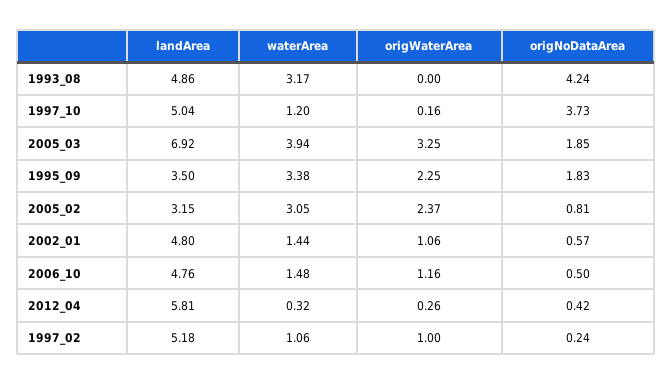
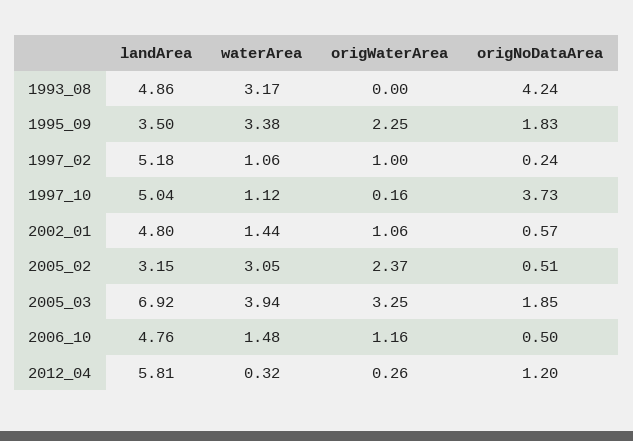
waterArea, 1997_10: 1.2 -> 1.12
origNoDataArea, 2005_02: 0.81 -> 0.51
origNoDataArea, 2012_04: 0.42 -> 1.2

